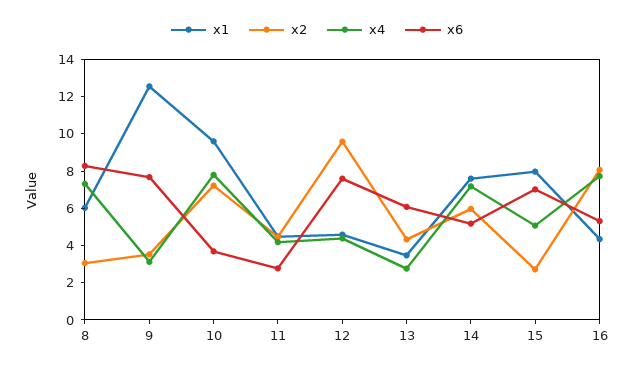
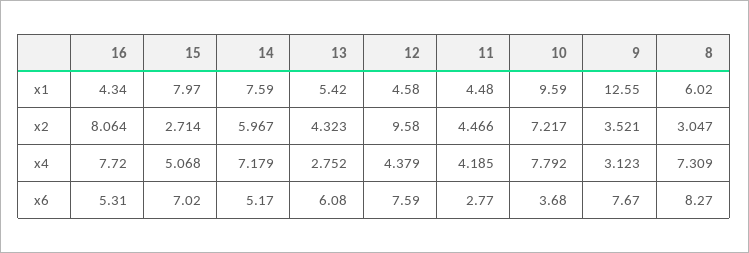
x1, 13: 3.5 -> 5.42

